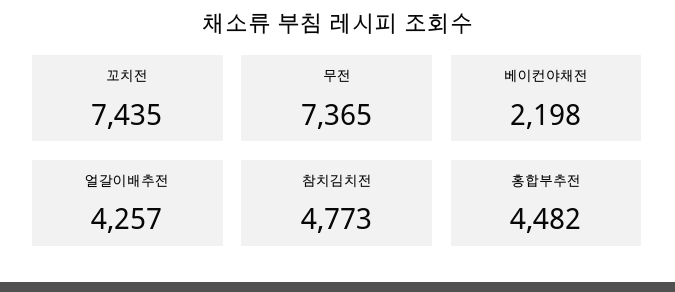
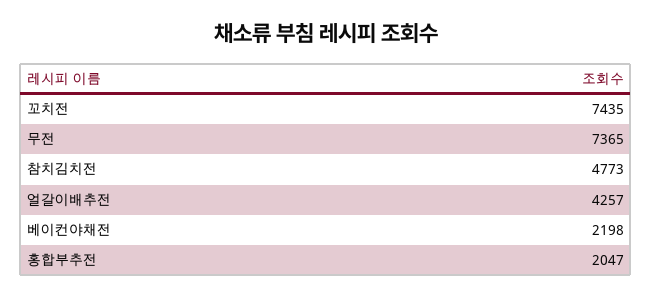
홍합부추전: 4482 -> 2047

